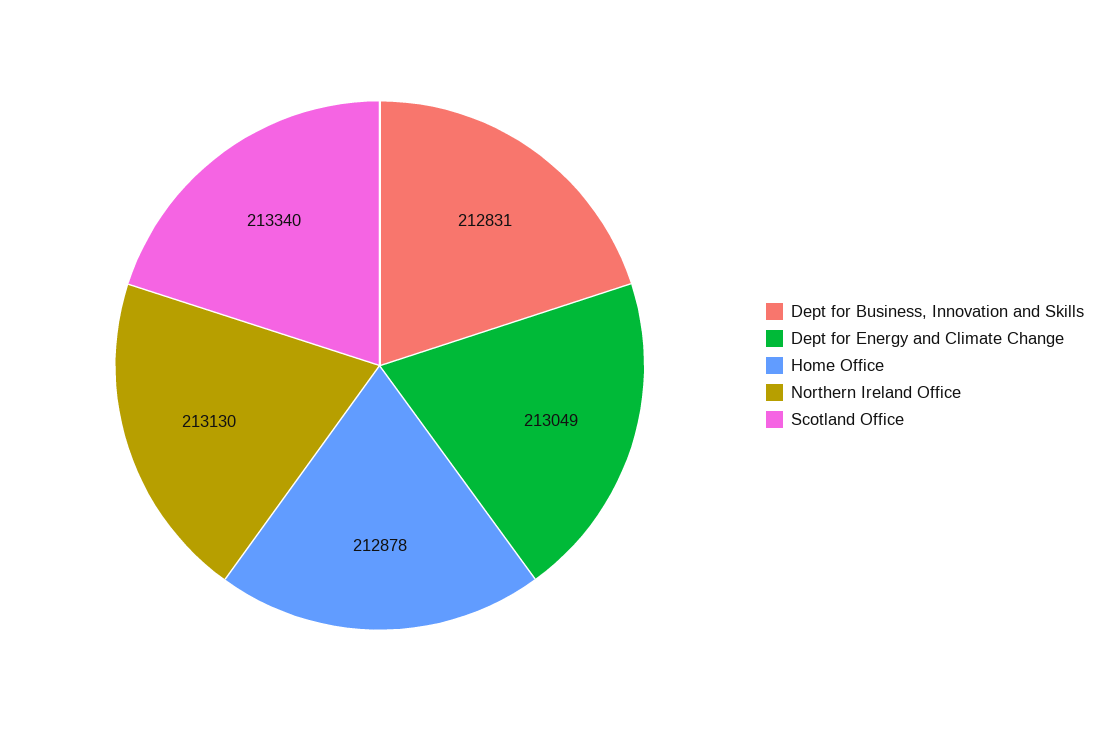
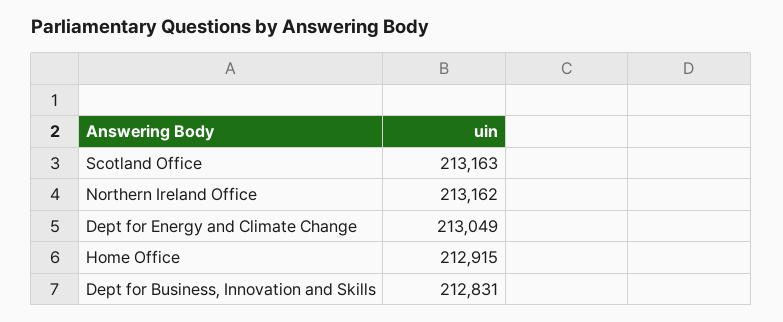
Home Office: 212878 -> 212915
Northern Ireland Office: 213130 -> 213162
Scotland Office: 213340 -> 213163

